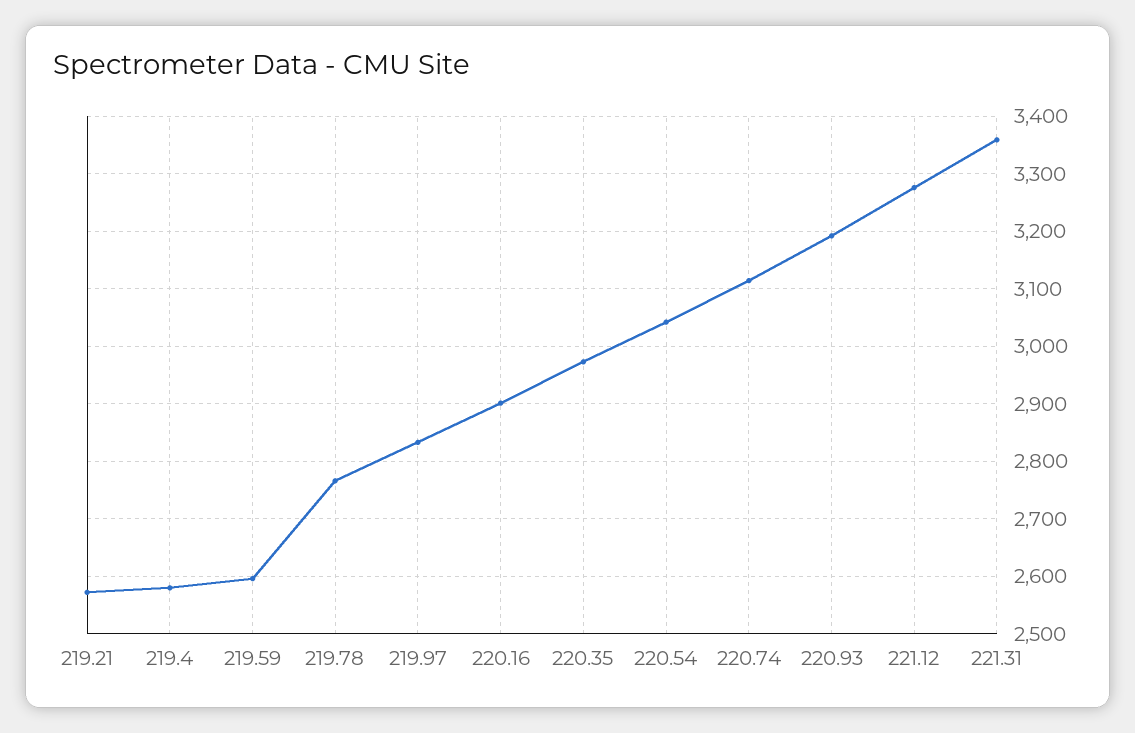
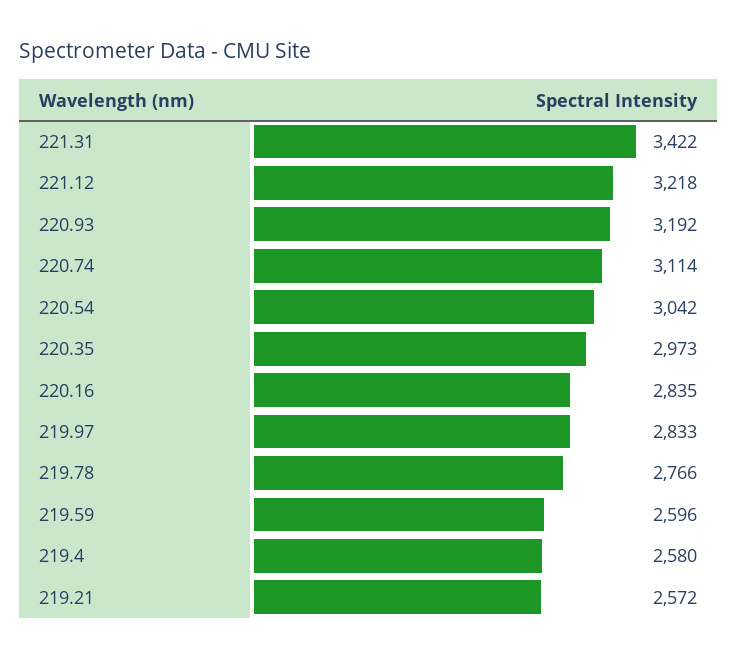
220.16: 2900 -> 2835
221.12: 3280 -> 3218
221.31: 3360 -> 3422

